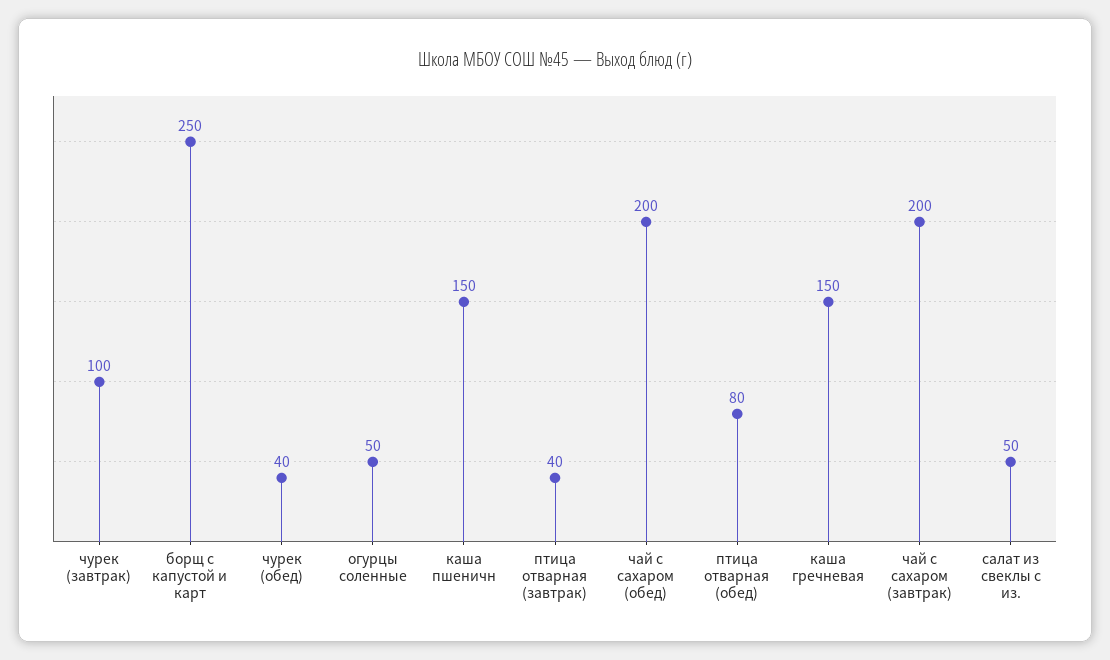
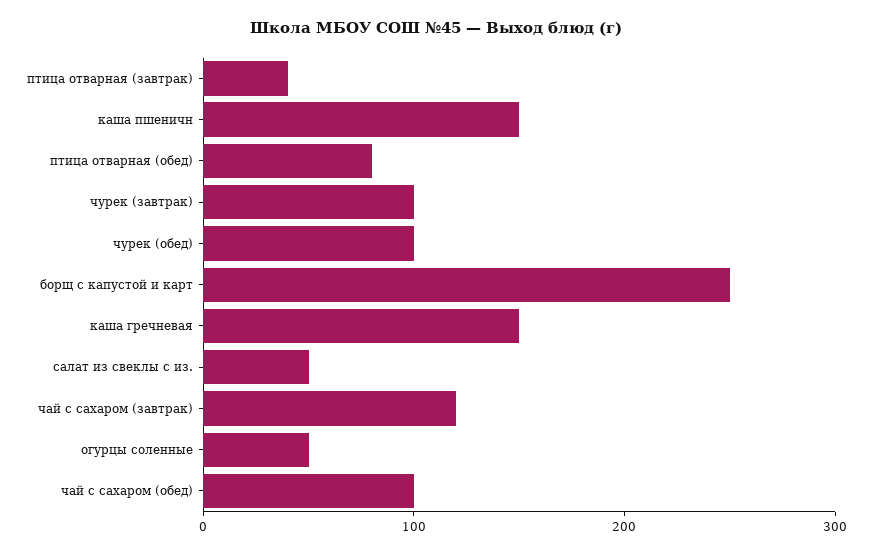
чурек (обед): 40 -> 100
чай с сахаром (обед): 200 -> 100
чай с сахаром (завтрак): 200 -> 120

